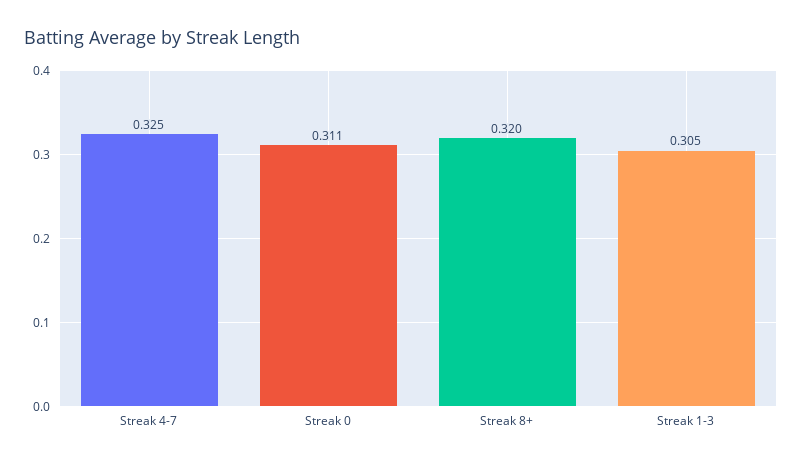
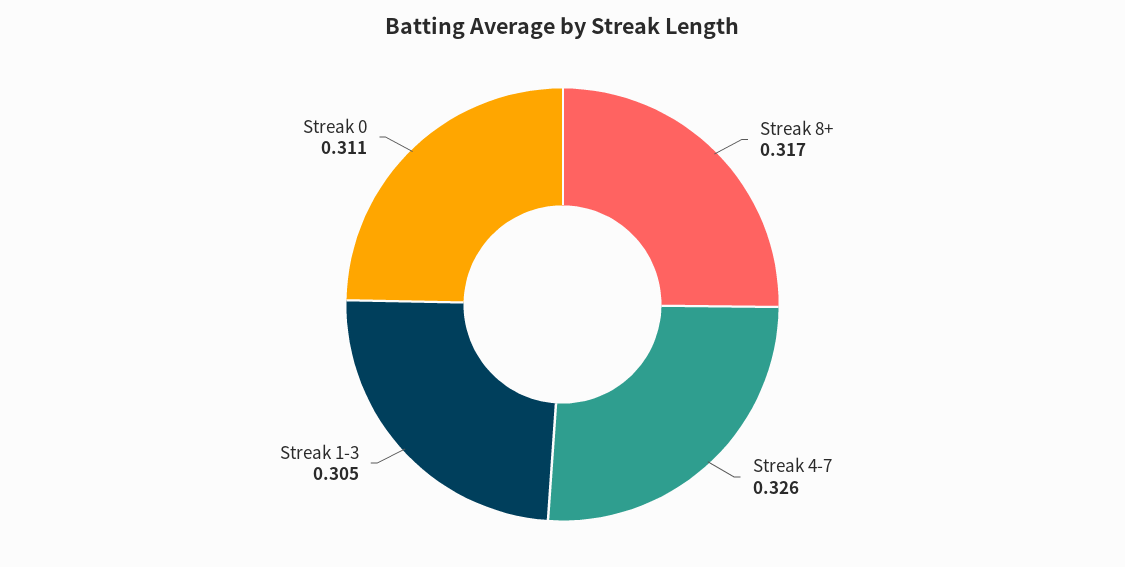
Streak 4-7: 0.325 -> 0.326
Streak 8+: 0.32 -> 0.317

